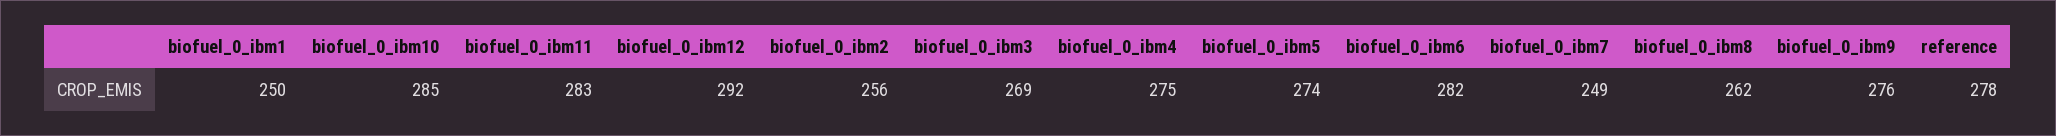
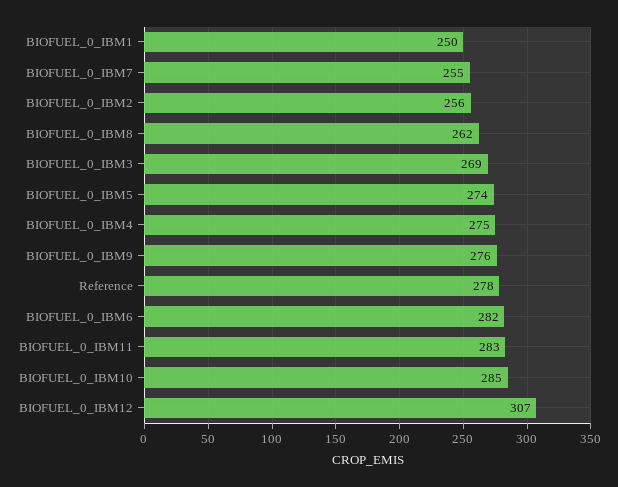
biofuel_0_ibm12: 292 -> 307
biofuel_0_ibm7: 249 -> 255

